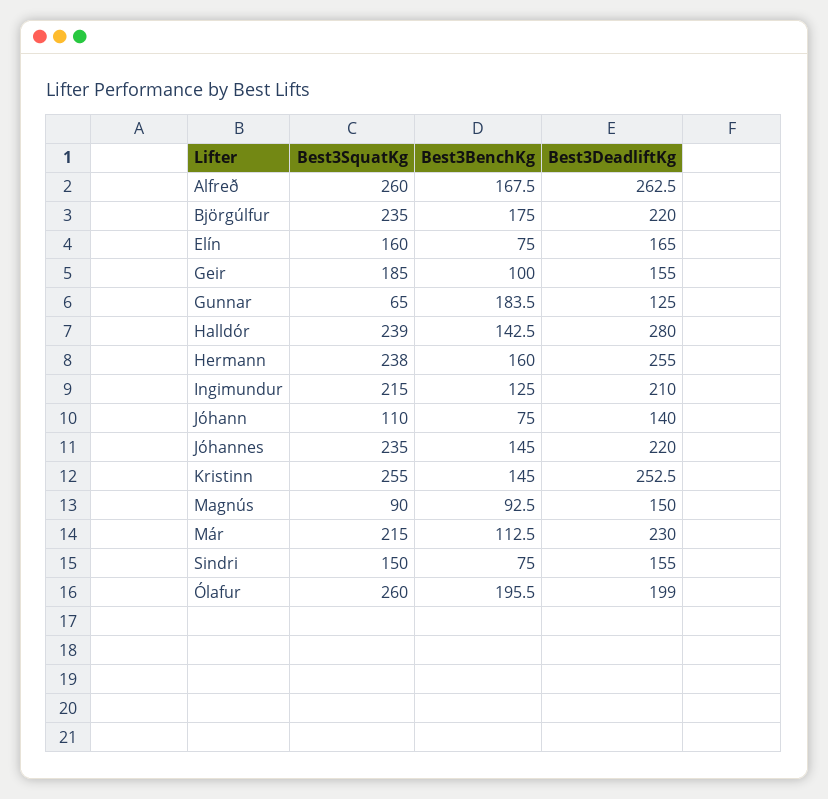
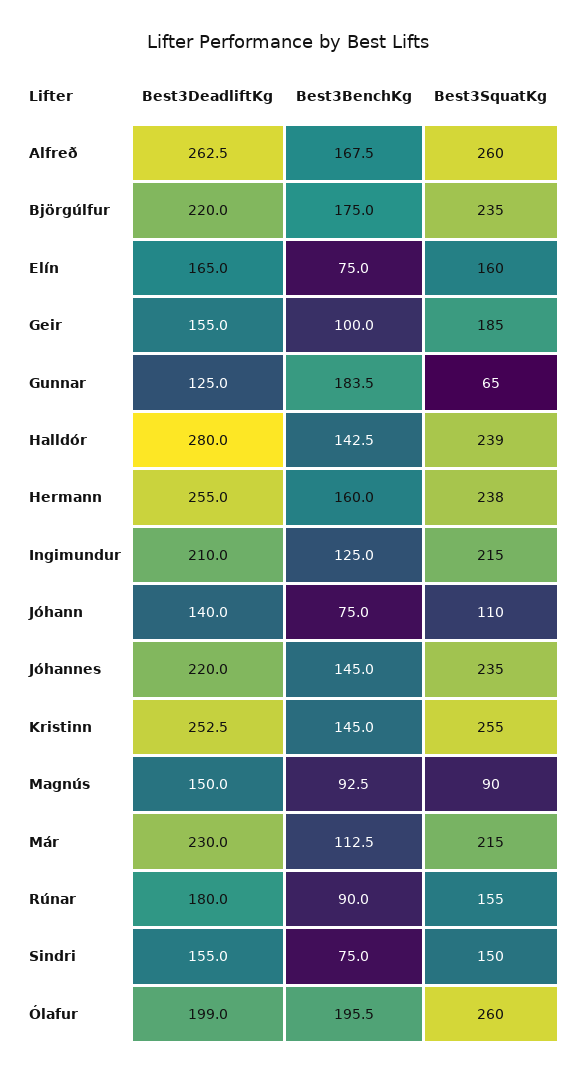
Best3DeadliftKg, Rúnar: none -> 180
Best3BenchKg, Rúnar: none -> 90
Best3SquatKg, Rúnar: none -> 155

